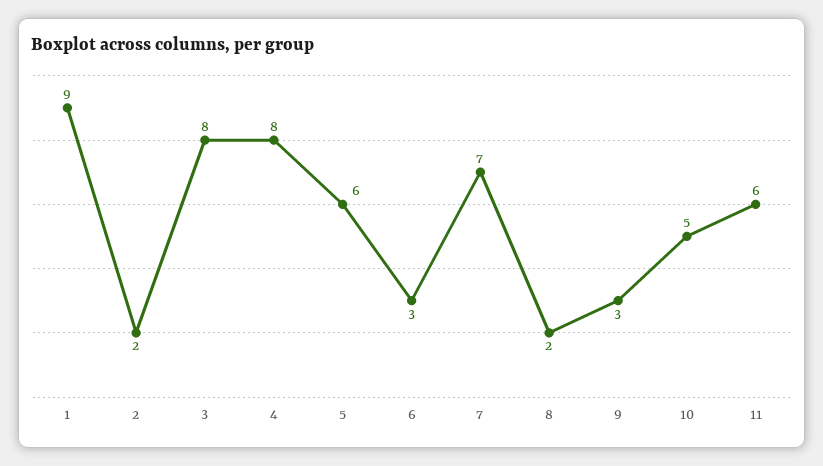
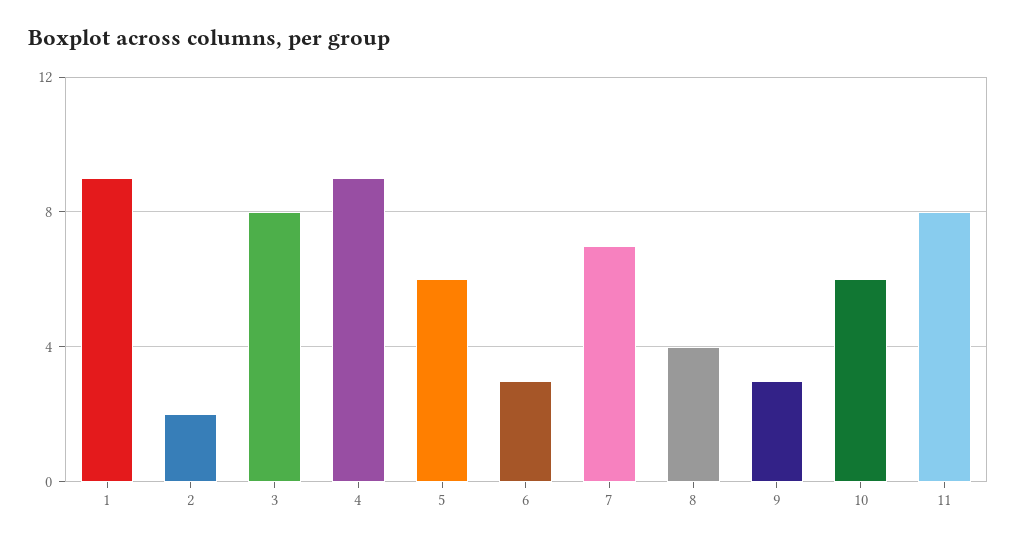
4: 8 -> 9
8: 2 -> 4
10: 5 -> 6
11: 6 -> 8

